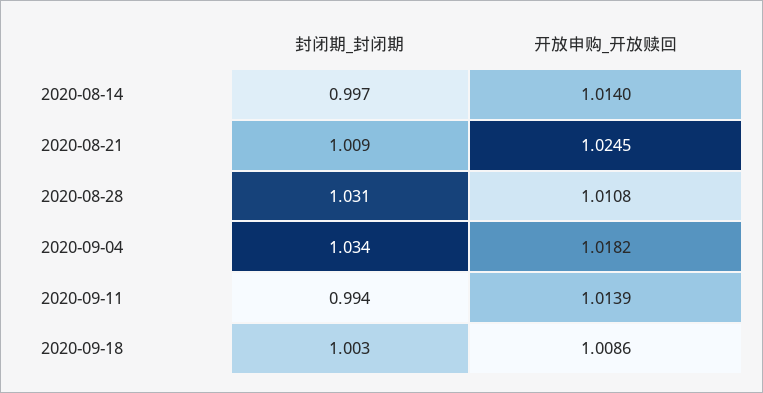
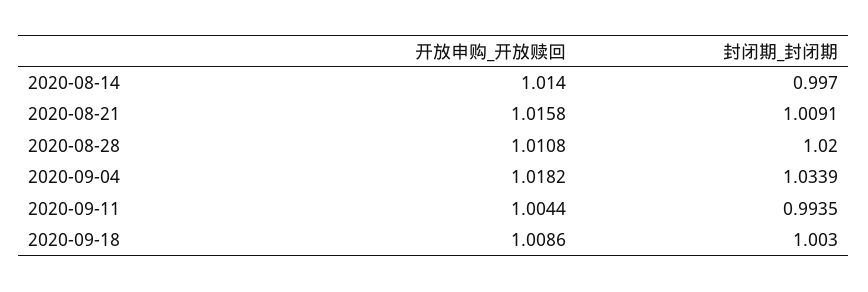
开放申购_开放赎回, 2020-08-21: 1.0245 -> 1.0158
封闭期_封闭期, 2020-08-28: 1.031 -> 1.02
开放申购_开放赎回, 2020-09-11: 1.0139 -> 1.0044

